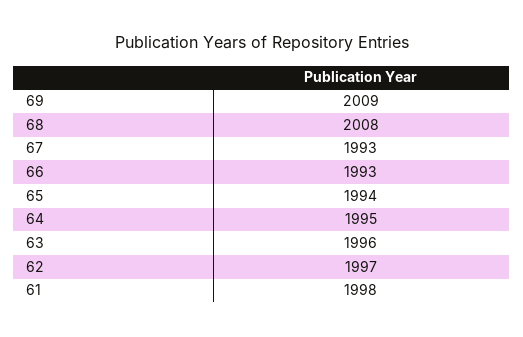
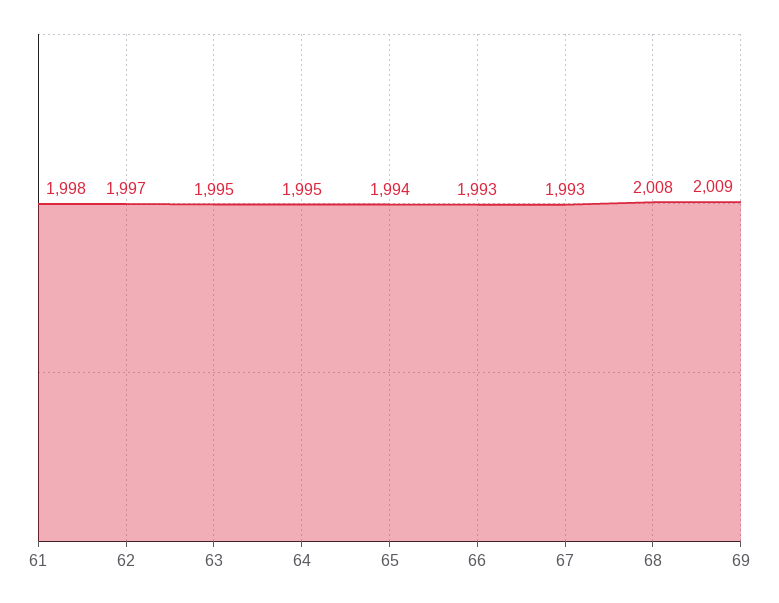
63: 1996 -> 1995

